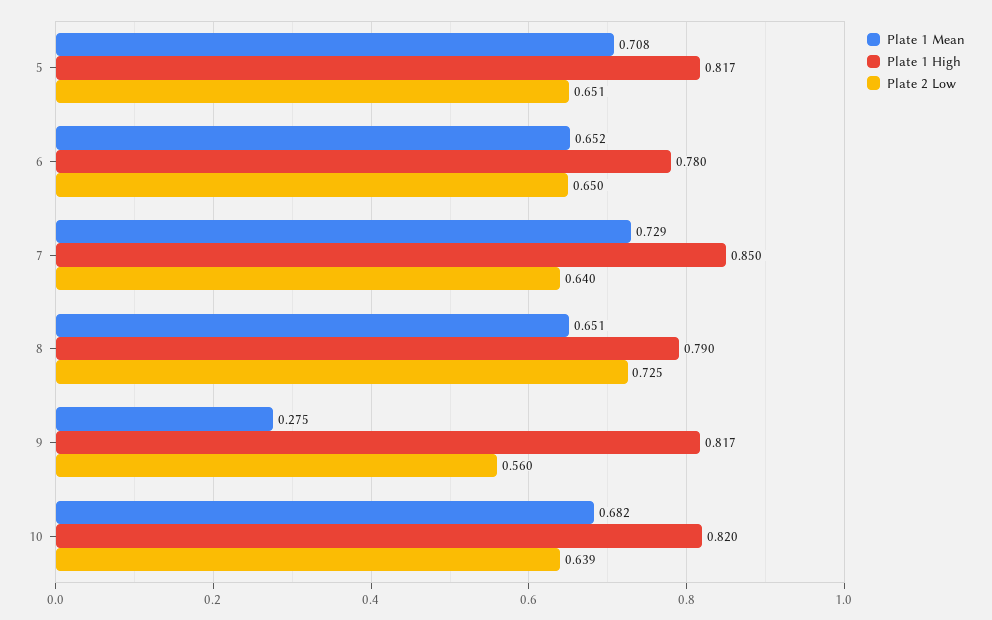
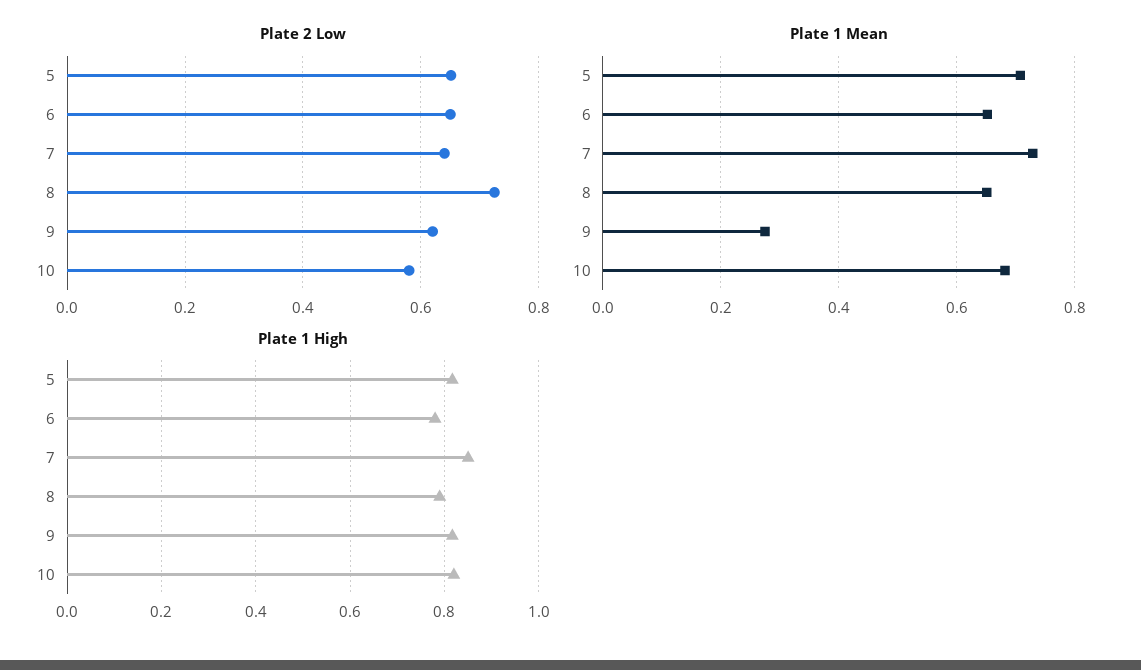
Plate 2 Low, 9: 0.56 -> 0.62
Plate 2 Low, 10: 0.639 -> 0.58

